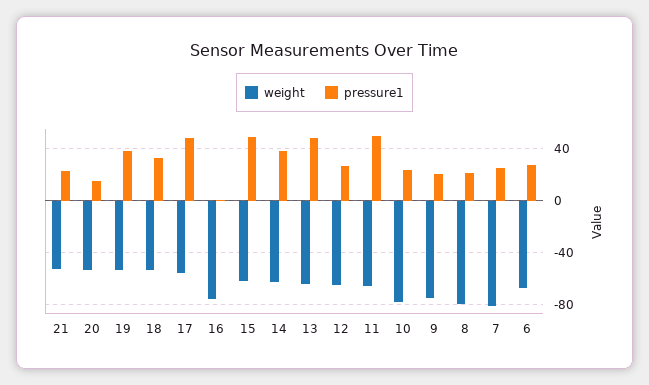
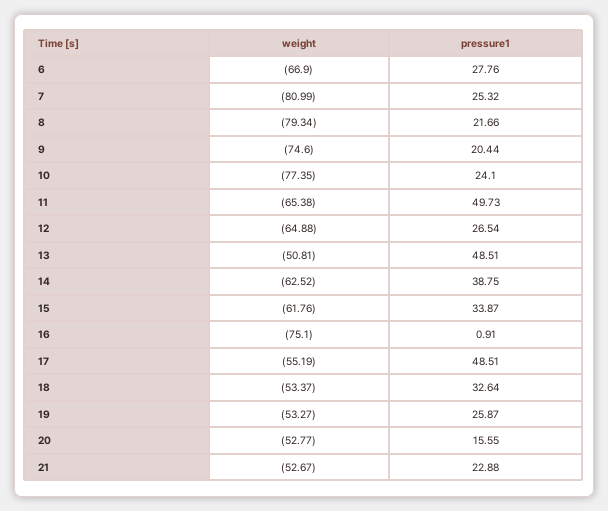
pressure1, 19: 40 -> 25.87
pressure1, 15: 50 -> 33.87
weight, 13: -65 -> -50.81

